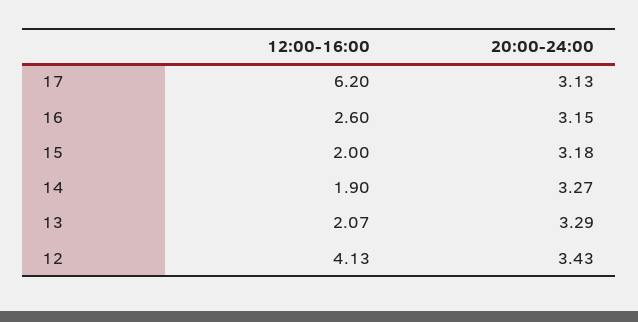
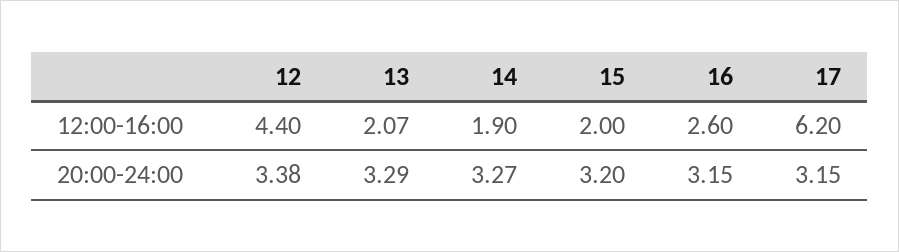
20:00-24:00, 17: 3.13 -> 3.15
20:00-24:00, 15: 3.18 -> 3.2
12:00-16:00, 12: 4.13 -> 4.4
20:00-24:00, 12: 3.43 -> 3.38

